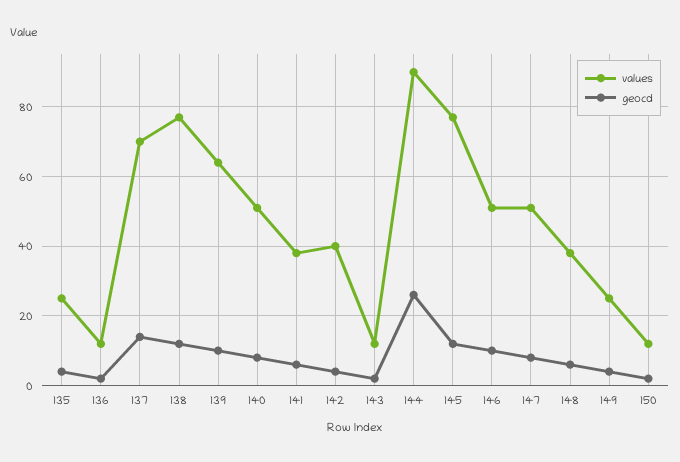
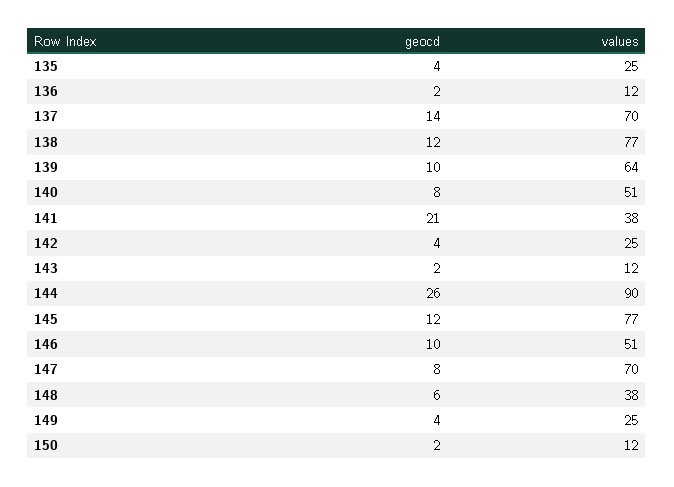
geocd, 141: 5 -> 21
values, 142: 40 -> 25
values, 147: 50 -> 70

